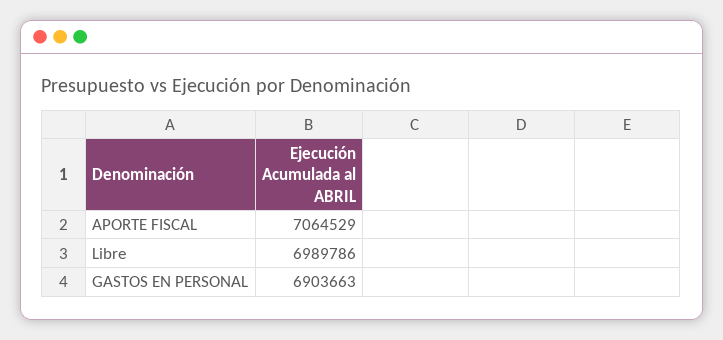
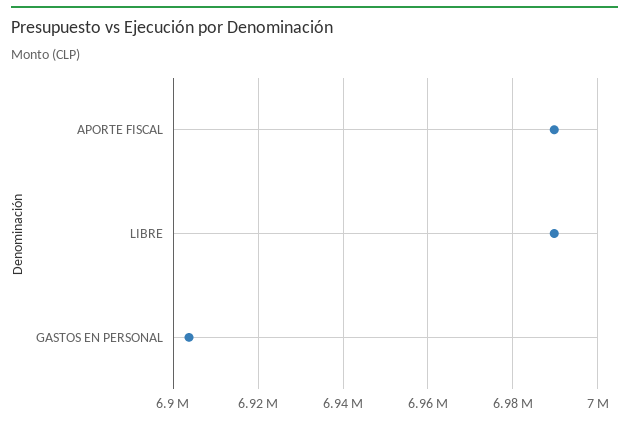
APORTE FISCAL: 7064529 -> 6990000

